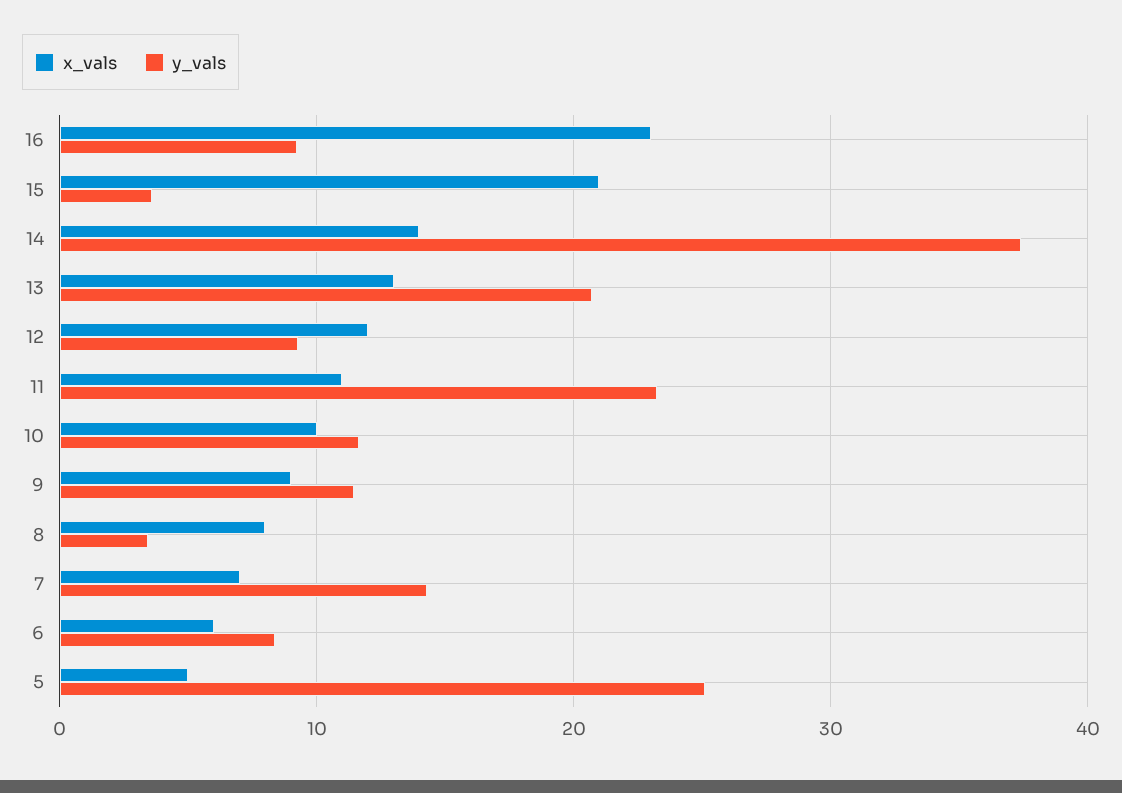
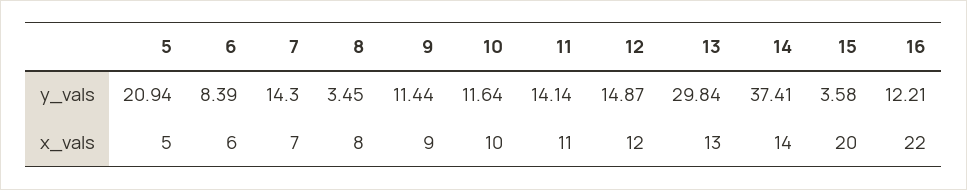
x_vals, 16: 23 -> 22
y_vals, 16: 9 -> 12.21
x_vals, 15: 21 -> 20
y_vals, 13: 21 -> 29.84
y_vals, 12: 9 -> 14.87
y_vals, 11: 23 -> 14.14
y_vals, 5: 25 -> 20.94

